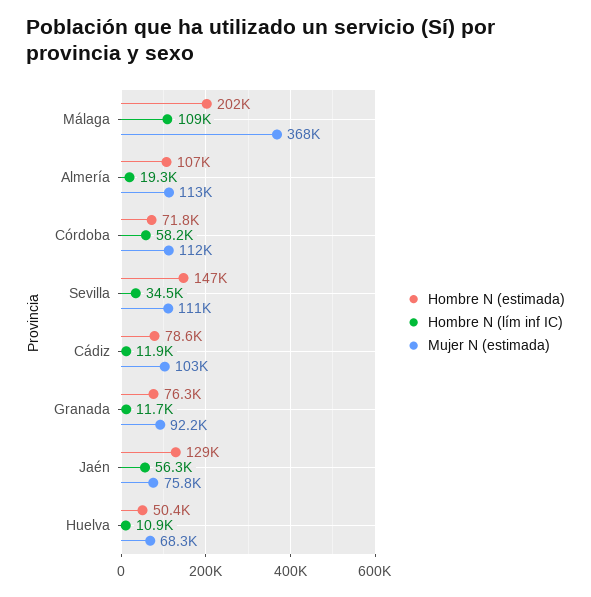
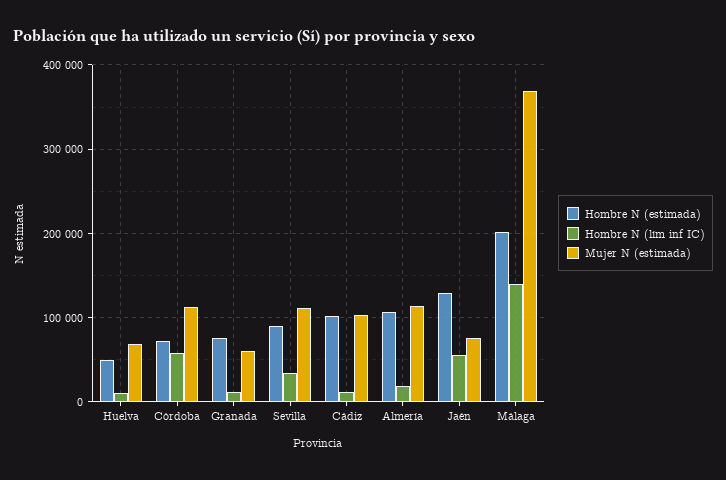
Hombre N (lím inf IC), Málaga: 109000 -> 140000
Hombre N (estimada), Sevilla: 147000 -> 90000
Hombre N (estimada), Cádiz: 78600 -> 100000
Mujer N (estimada), Granada: 92200 -> 60000

